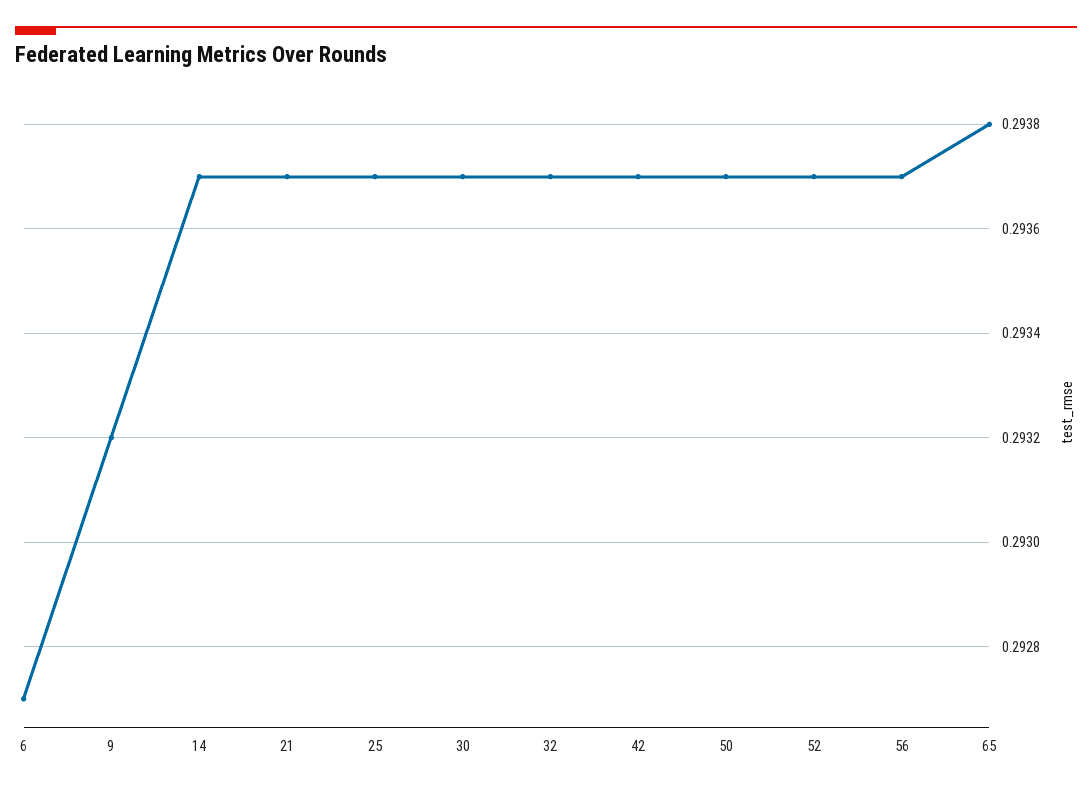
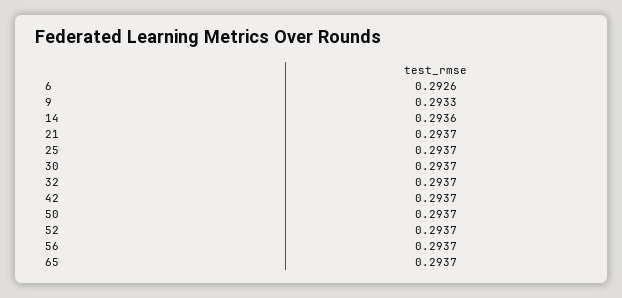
6: 0.2927 -> 0.2926
9: 0.2932 -> 0.2933
14: 0.2937 -> 0.2936
65: 0.2938 -> 0.2937

